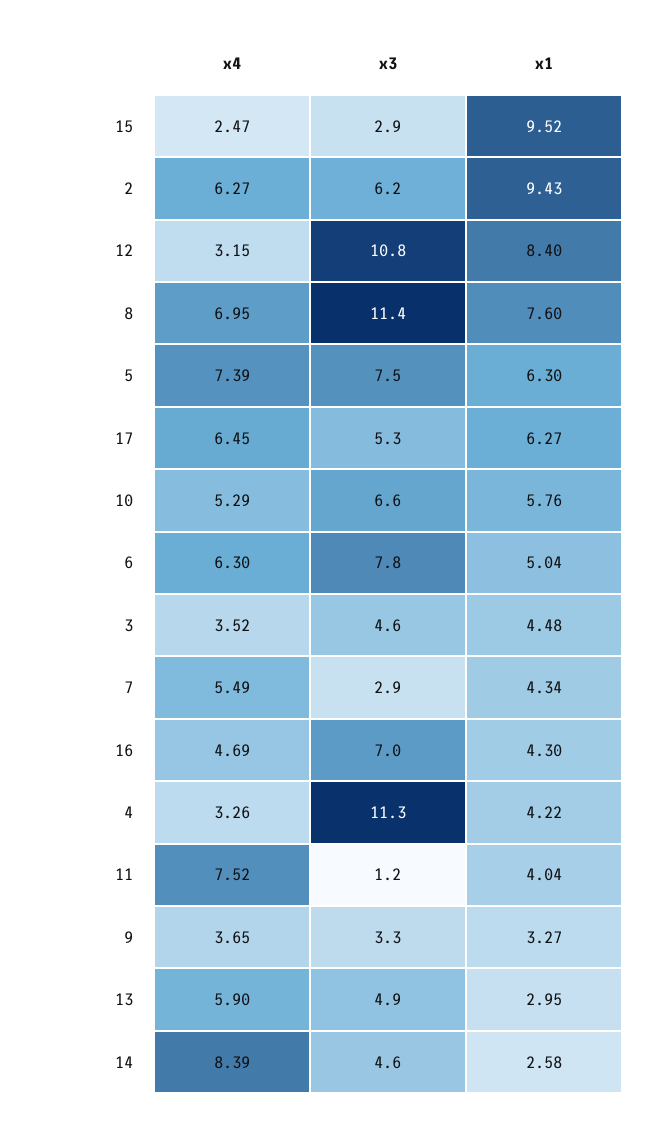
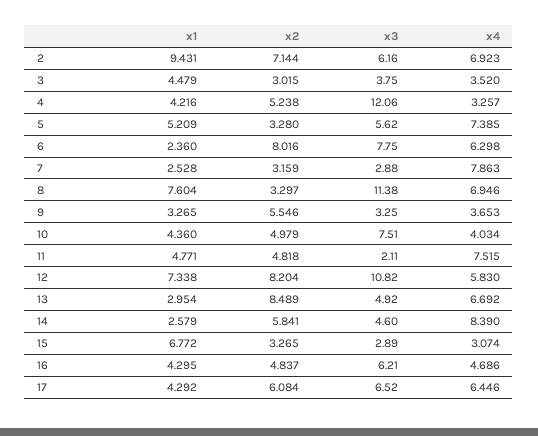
x4, 15: 2.47 -> 3.074
x1, 15: 9.52 -> 6.772
x4, 2: 6.27 -> 6.923
x4, 12: 3.15 -> 5.83
x1, 12: 8.4 -> 7.338
x3, 5: 7.5 -> 5.62
x1, 5: 6.3 -> 5.209
x3, 17: 5.3 -> 6.52
x1, 17: 6.27 -> 4.292
x4, 10: 5.29 -> 4.034
x3, 10: 6.6 -> 7.51
x1, 10: 5.76 -> 4.36
x1, 6: 5.04 -> 2.36
x3, 3: 4.6 -> 3.75
x4, 7: 5.49 -> 7.863
x1, 7: 4.34 -> 2.528
x3, 16: 7 -> 6.21
x3, 4: 11.3 -> 12.06
x3, 11: 1.2 -> 2.11
x1, 11: 4.04 -> 4.771
x4, 13: 5.9 -> 6.692
x2, 2: none -> 7.144
x2, 3: none -> 3.015
x2, 4: none -> 5.238
x2, 5: none -> 3.28
x2, 6: none -> 8.016
x2, 7: none -> 3.159
x2, 8: none -> 3.297
x2, 9: none -> 5.546
x2, 10: none -> 4.979
x2, 11: none -> 4.818
x2, 12: none -> 8.204
x2, 13: none -> 8.489
x2, 14: none -> 5.841
x2, 15: none -> 3.265
x2, 16: none -> 4.837
x2, 17: none -> 6.084

